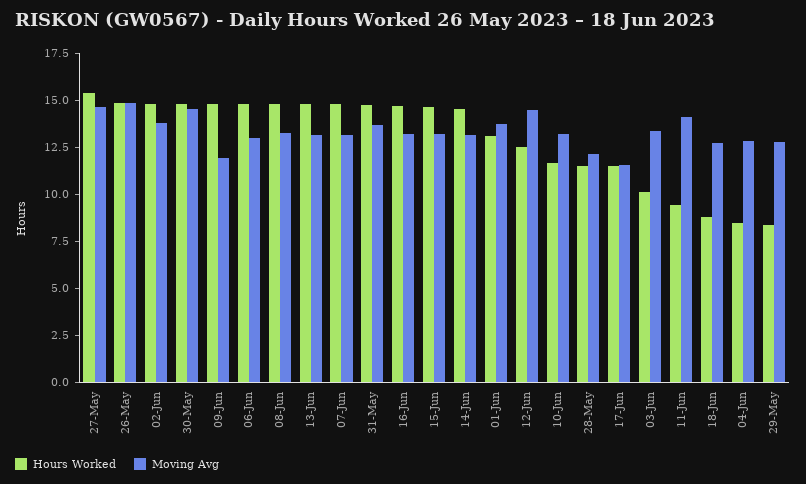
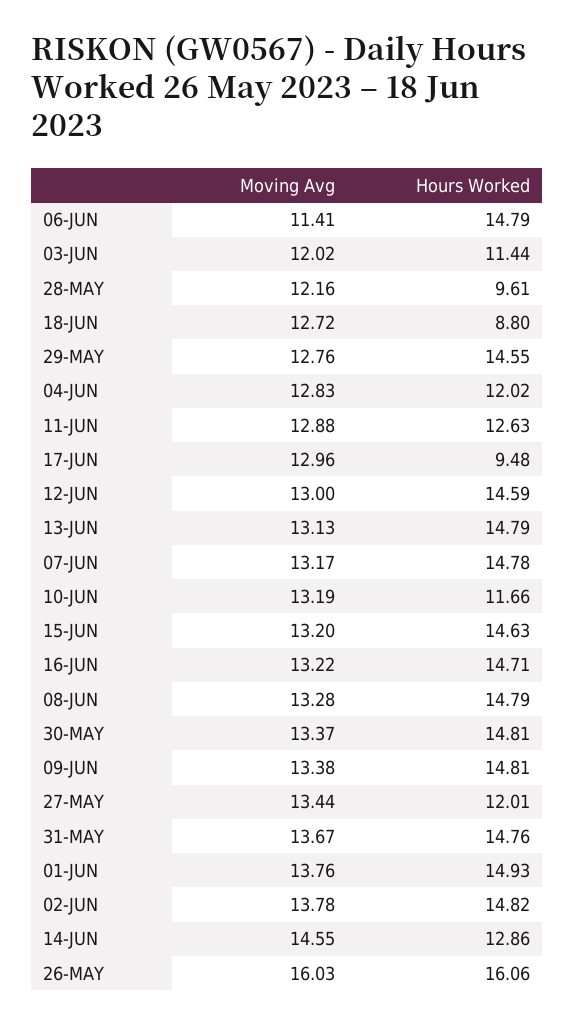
Hours Worked, 27-May: 15.5 -> 12.01
Moving Avg, 27-May: 14.5 -> 13.44
Hours Worked, 26-May: 15 -> 16.06
Moving Avg, 26-May: 15 -> 16.03
Moving Avg, 30-May: 14.5 -> 13.37
Moving Avg, 09-Jun: 12 -> 13.38
Moving Avg, 06-Jun: 13 -> 11.41
Hours Worked, 14-Jun: 14.5 -> 12.86
Moving Avg, 14-Jun: 13 -> 14.55
Hours Worked, 01-Jun: 13 -> 14.93
Hours Worked, 12-Jun: 12.5 -> 14.59
Moving Avg, 12-Jun: 14.5 -> 13
Hours Worked, 28-May: 11.5 -> 9.61
Hours Worked, 17-Jun: 11.5 -> 9.48
Moving Avg, 17-Jun: 11.5 -> 12.96
Hours Worked, 03-Jun: 10 -> 11.44
Moving Avg, 03-Jun: 13.5 -> 12.02
Hours Worked, 11-Jun: 9.5 -> 12.63
Moving Avg, 11-Jun: 14 -> 12.88
Hours Worked, 04-Jun: 8.5 -> 12.02
Hours Worked, 29-May: 8.5 -> 14.55

